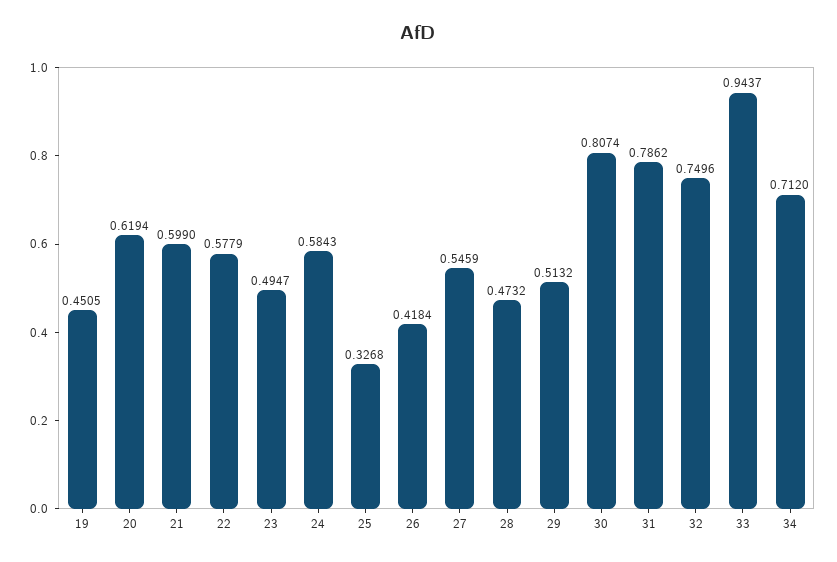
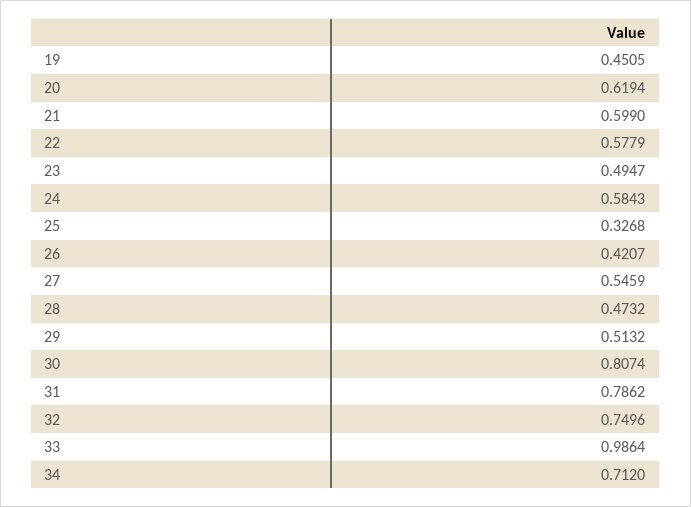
26: 0.4184 -> 0.4207
33: 0.9437 -> 0.9864

